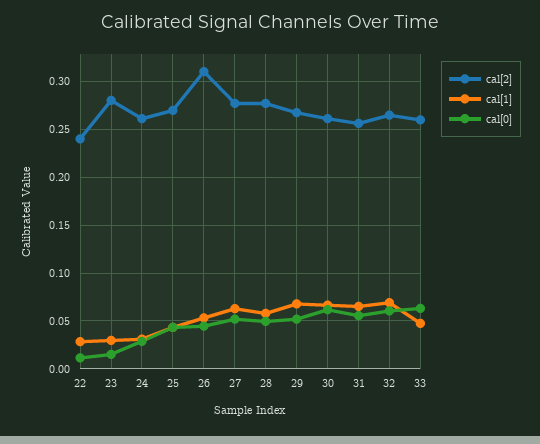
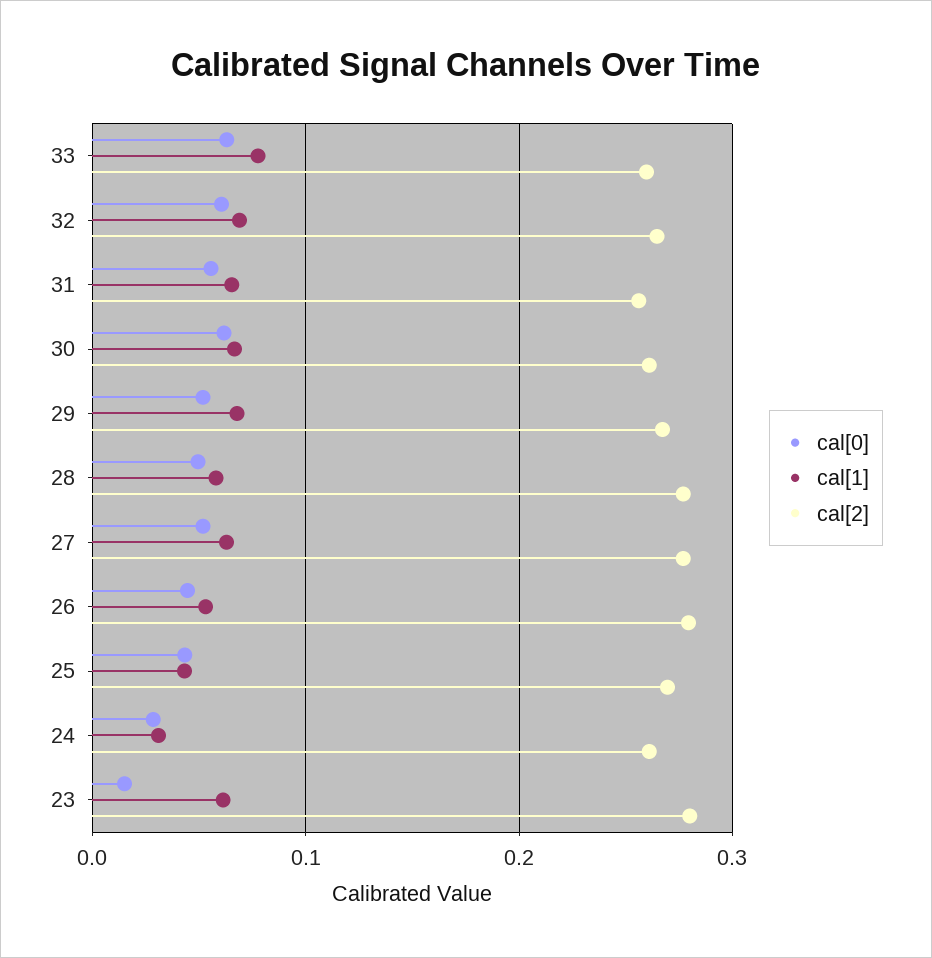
cal[2], 22: 0.24 -> none
cal[1], 22: 0.03 -> none
cal[0], 22: 0.01 -> none
cal[1], 23: 0.03 -> 0.06
cal[2], 26: 0.31 -> 0.28
cal[1], 33: 0.05 -> 0.08

